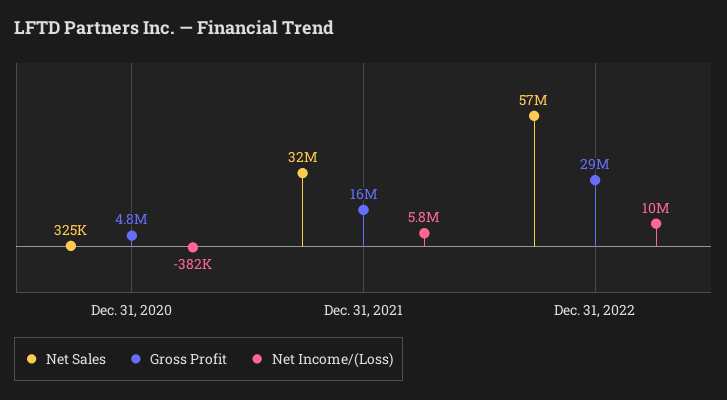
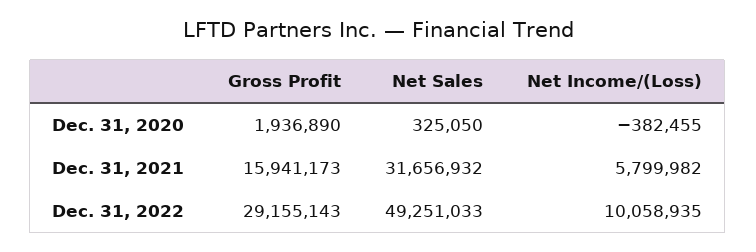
Gross Profit, Dec. 31, 2020: 4800000 -> 1936890
Net Sales, Dec. 31, 2022: 57000000 -> 49251033

